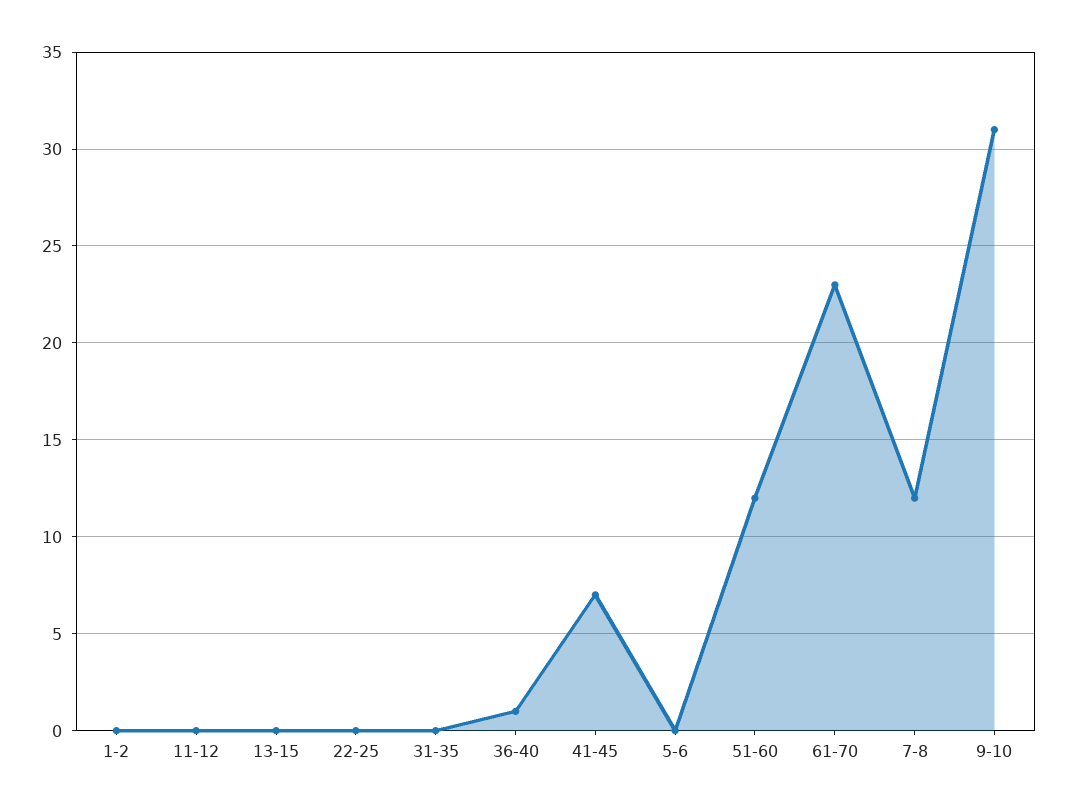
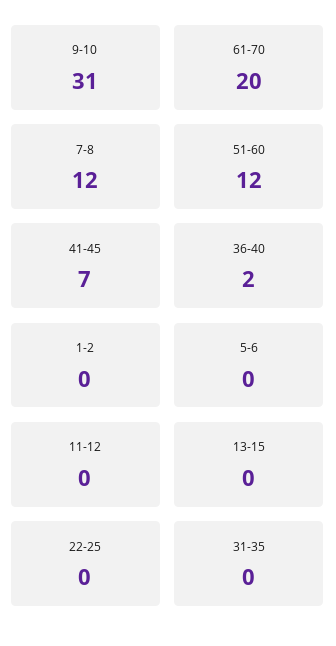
36-40: 1 -> 2
61-70: 23 -> 20

